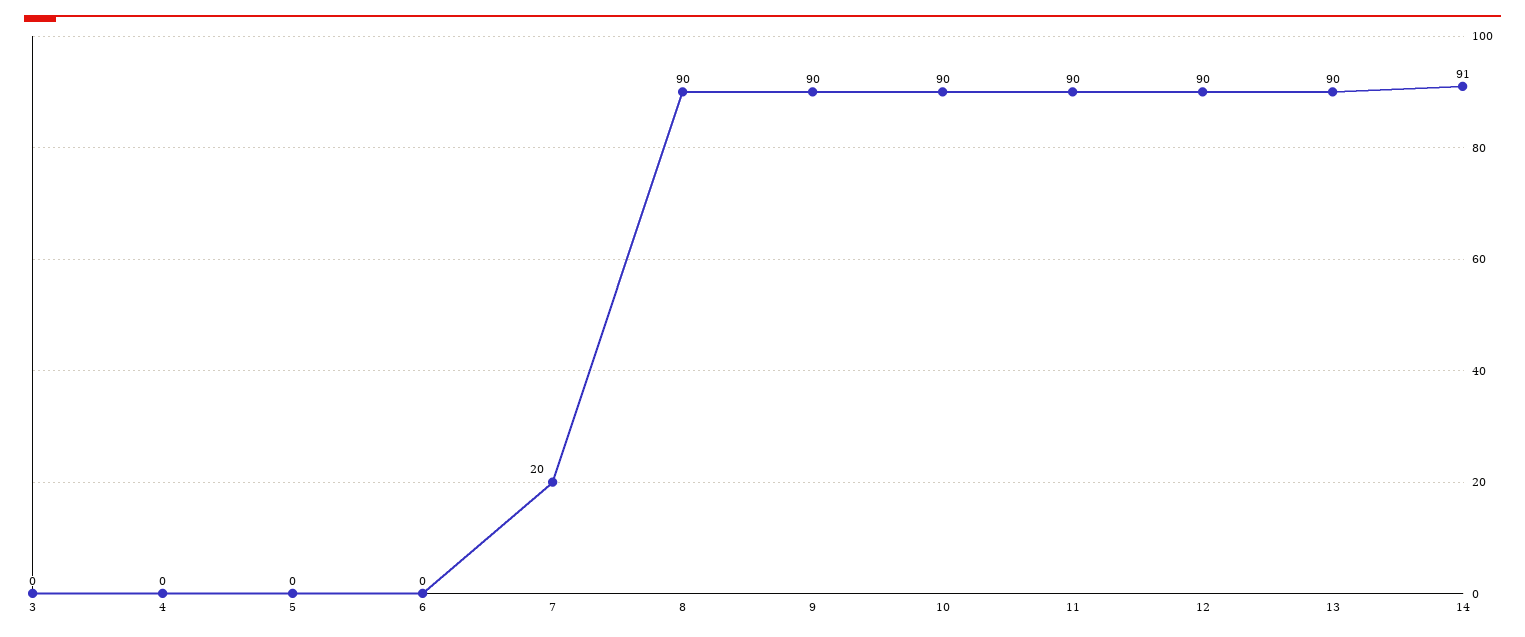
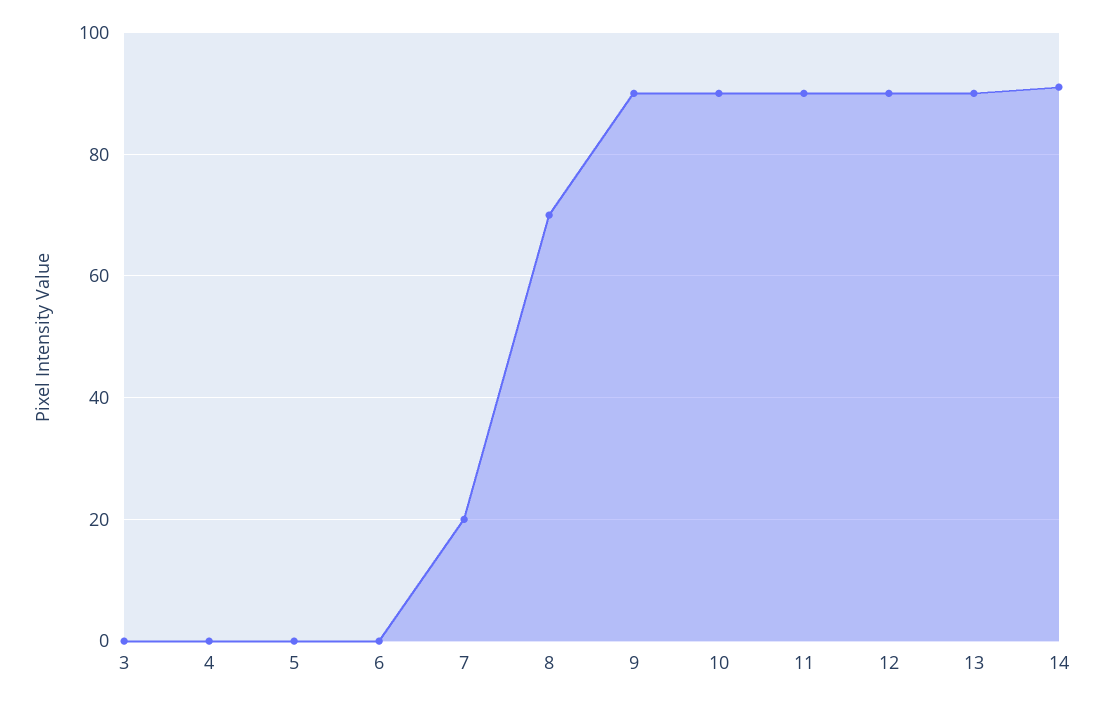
8: 90 -> 70

